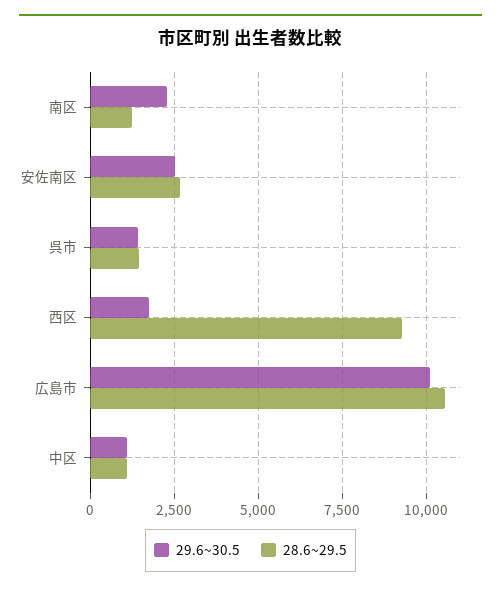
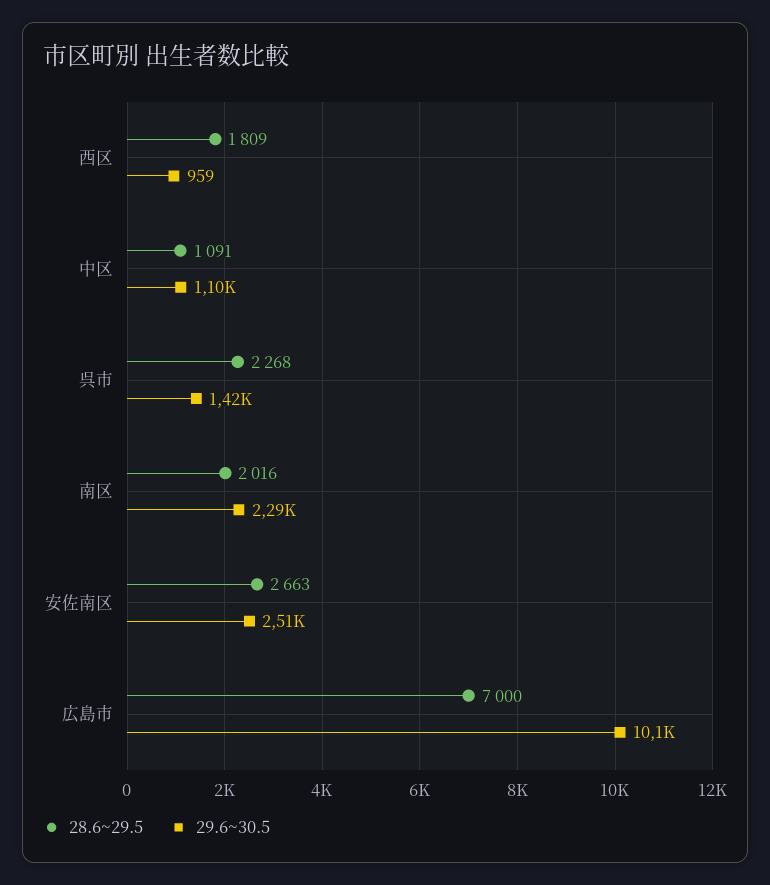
28.6~29.5, 南区: 1250 -> 2016
28.6~29.5, 呉市: 1500 -> 2268
29.6~30.5, 西区: 1750 -> 959
28.6~29.5, 西区: 9250 -> 1809
28.6~29.5, 広島市: 10500 -> 7000

